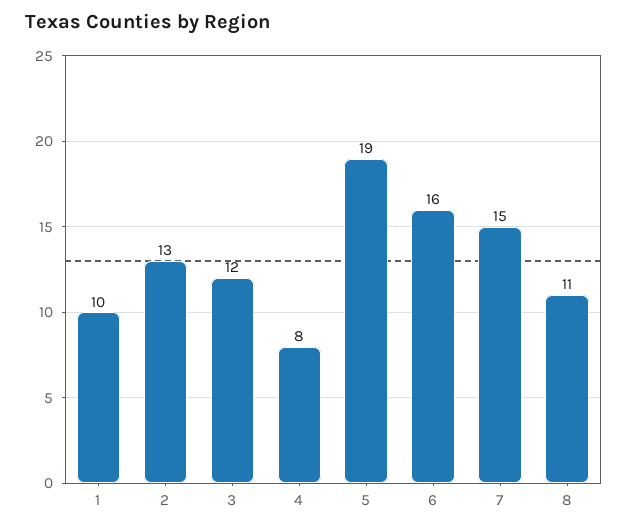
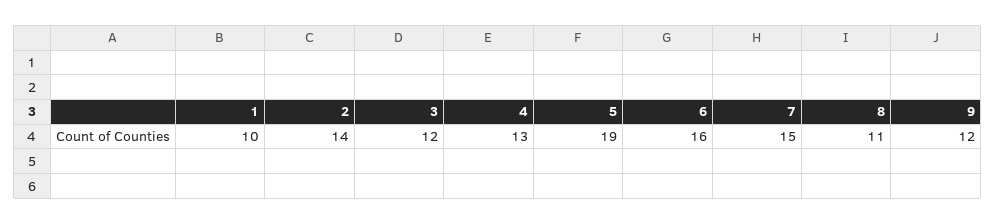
2: 13 -> 14
4: 8 -> 13
9: none -> 12

